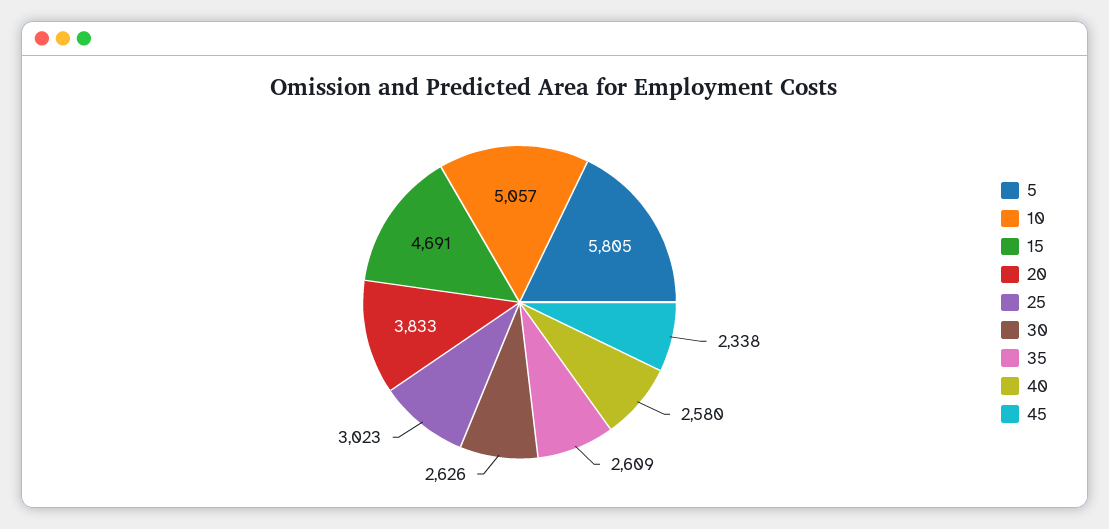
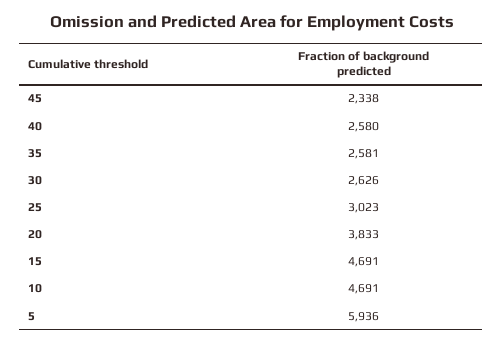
5: 5805 -> 5936
10: 5057 -> 4691
35: 2609 -> 2581

